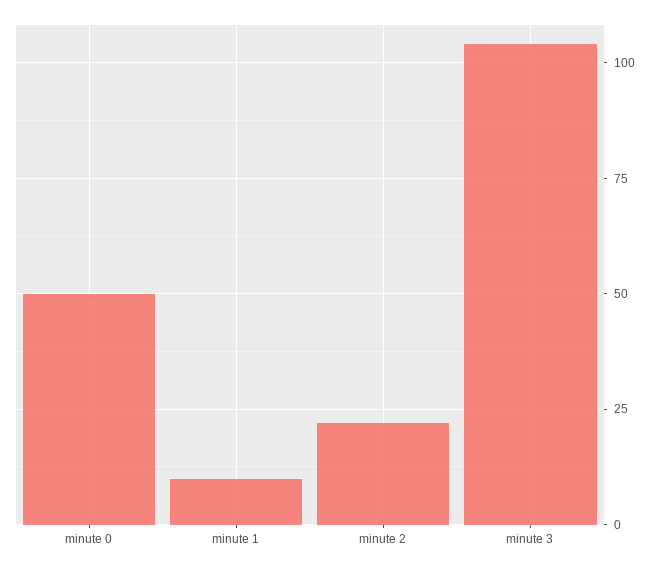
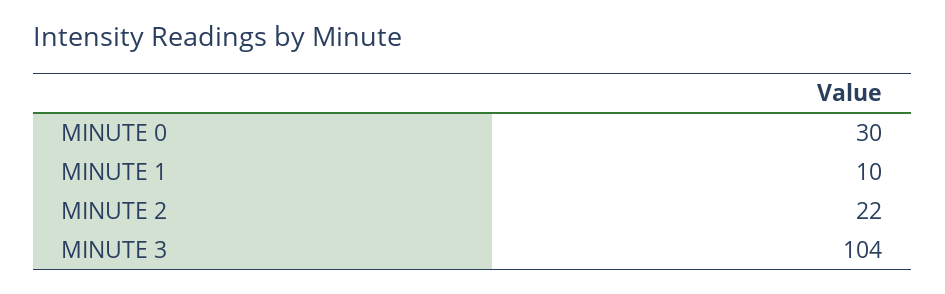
minute 0: 50 -> 30

